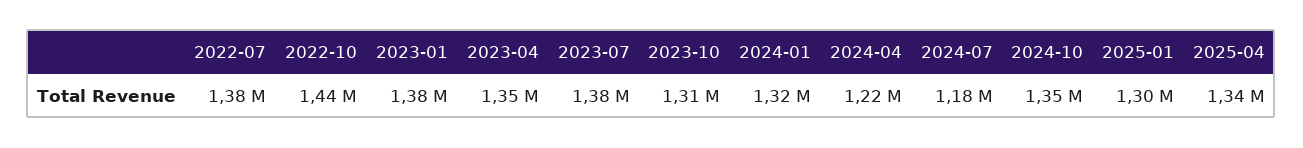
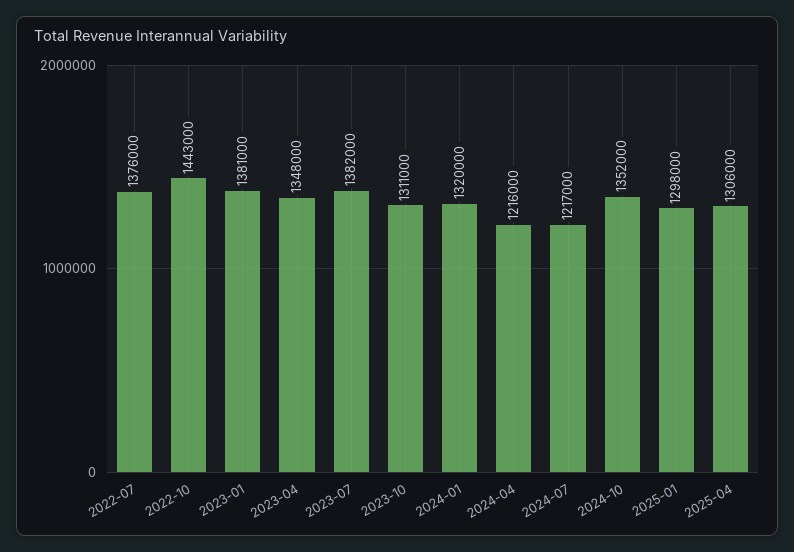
2024-07: 1180000 -> 1217000
2025-04: 1340000 -> 1306000

